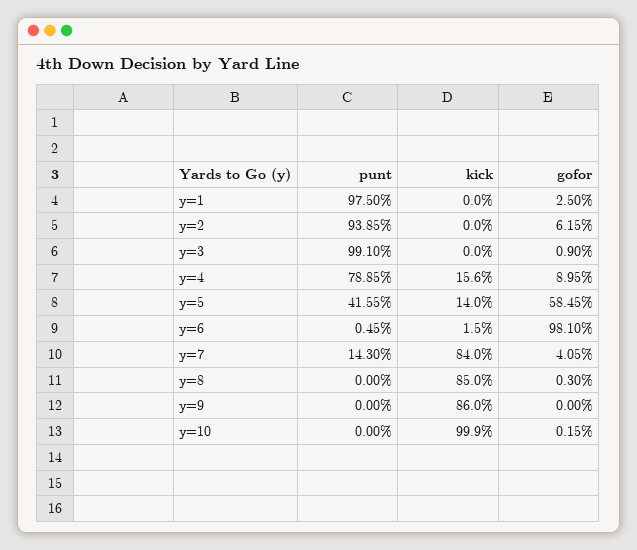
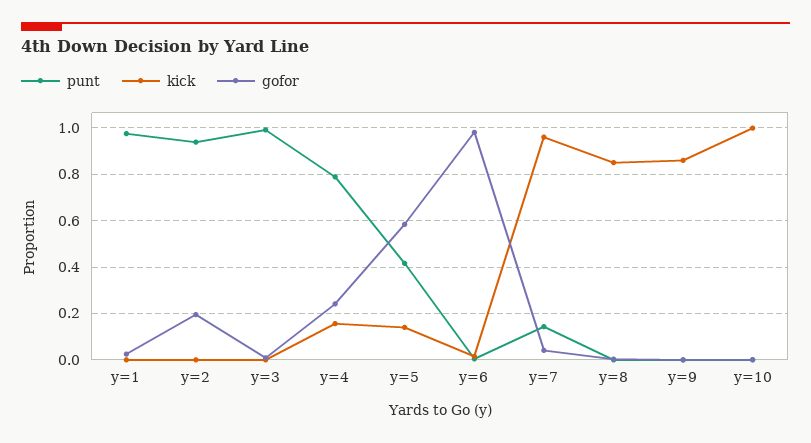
gofor, y=2: 0.0615 -> 0.2
gofor, y=4: 0.0895 -> 0.25
kick, y=7: 0.84 -> 0.95

